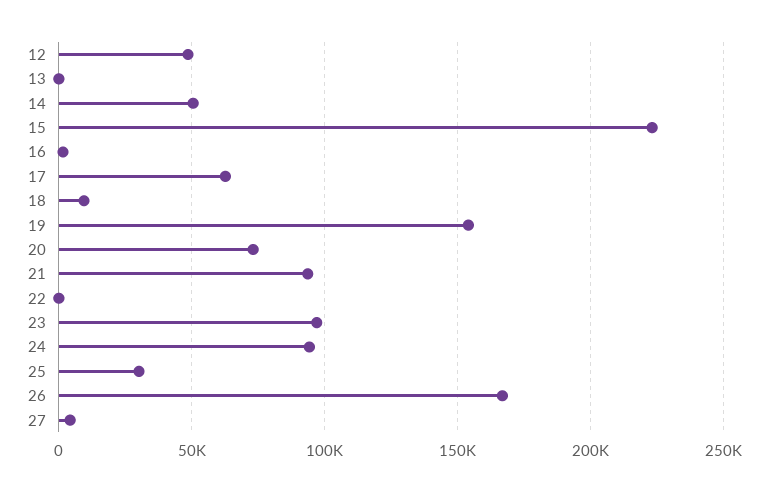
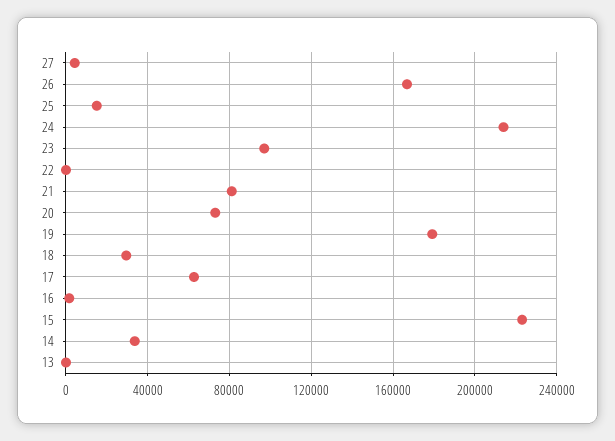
12: 50000 -> none
14: 50000 -> 35000
18: 10000 -> 30000
19: 155000 -> 180000
21: 95000 -> 80000
24: 95000 -> 215000
25: 30000 -> 15000

